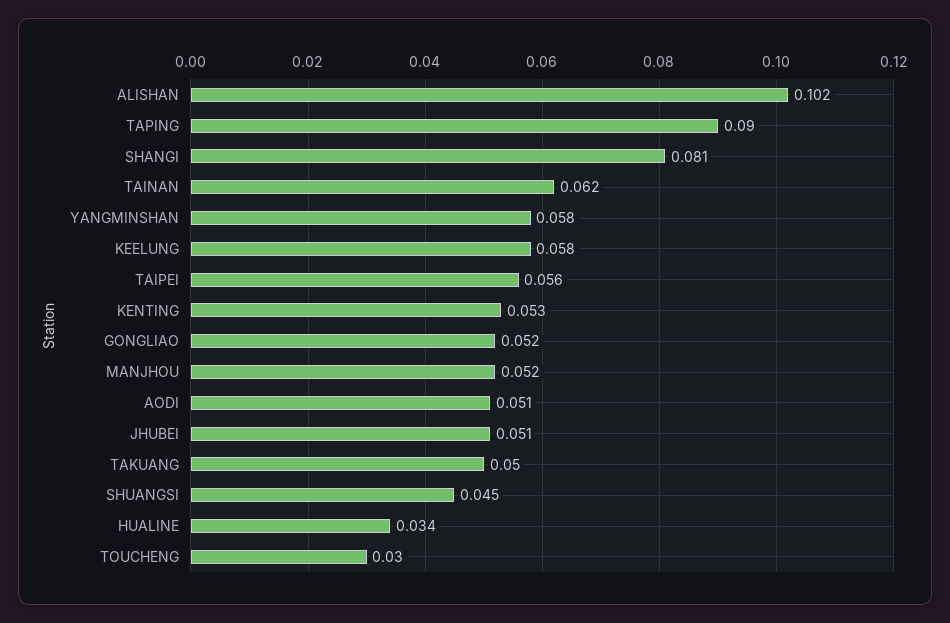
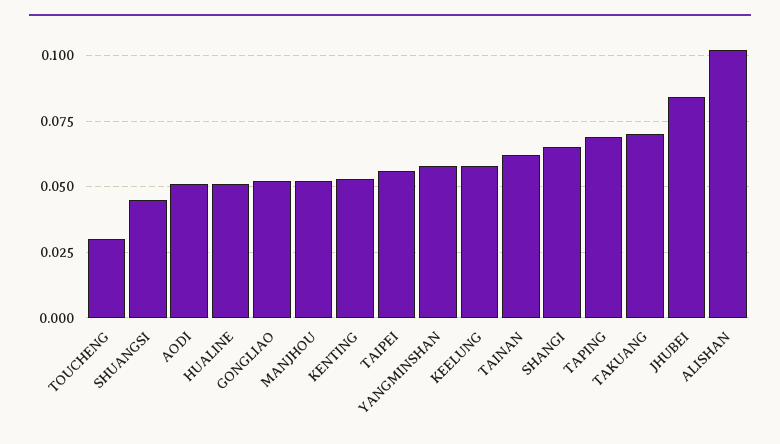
TAPING: 0.09 -> 0.07
SHANGI: 0.081 -> 0.065
JHUBEI: 0.051 -> 0.085
TAKUANG: 0.05 -> 0.07
HUALINE: 0.034 -> 0.05

